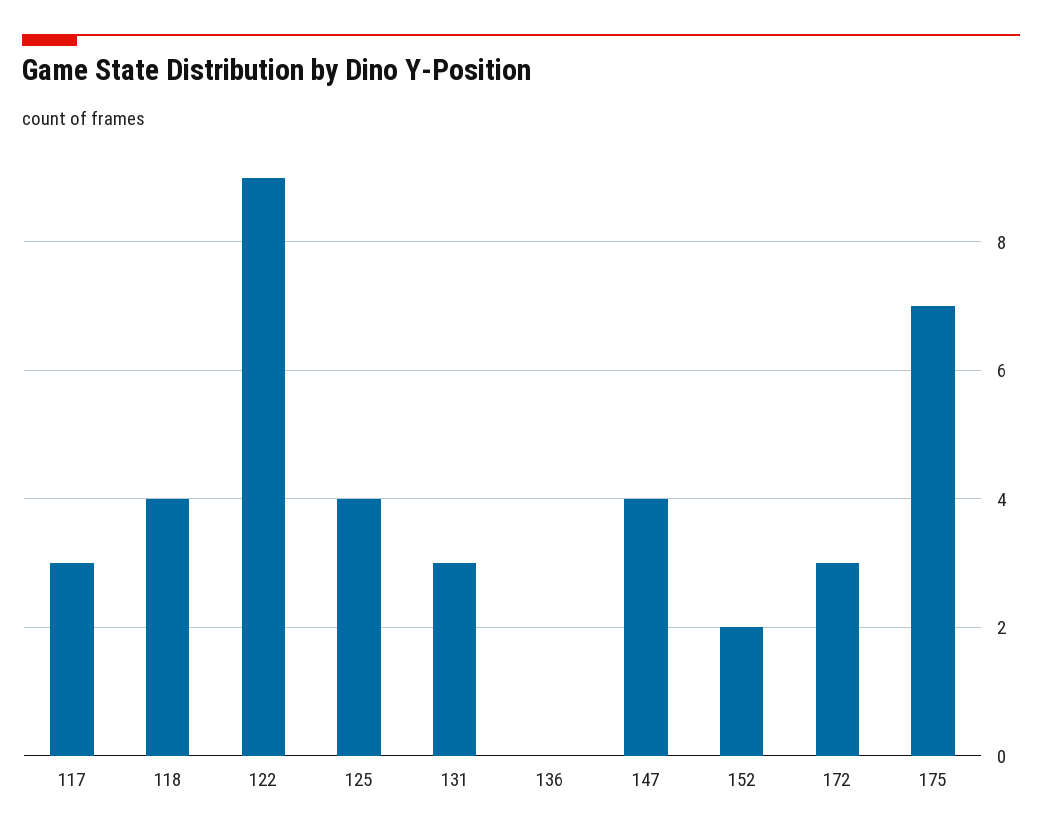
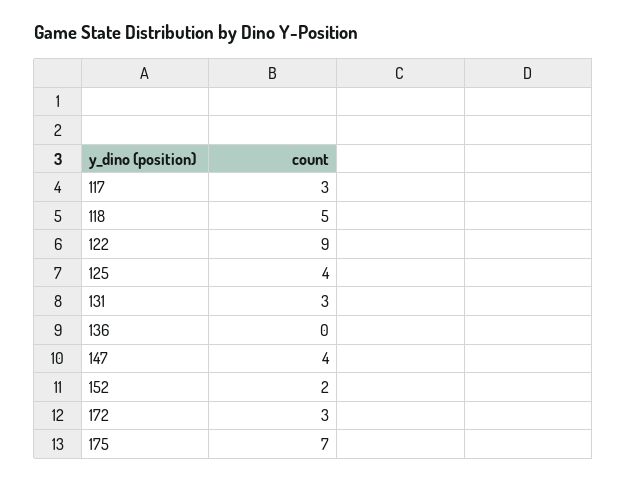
118: 4 -> 5

